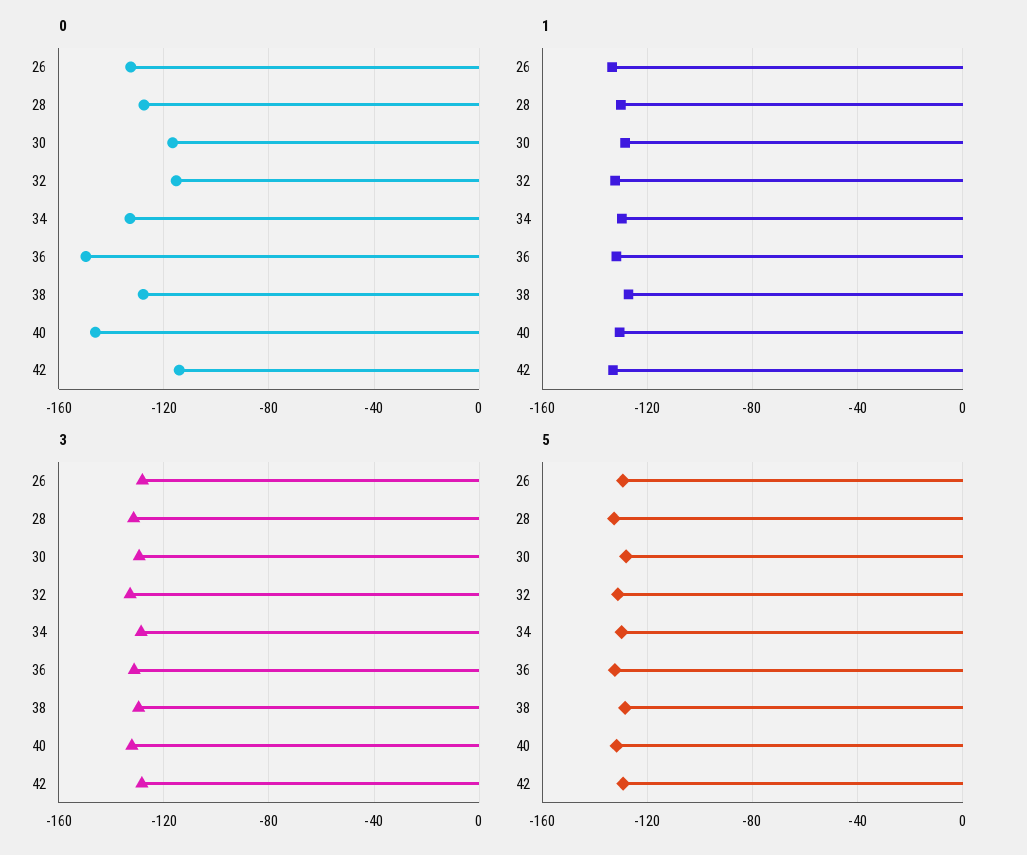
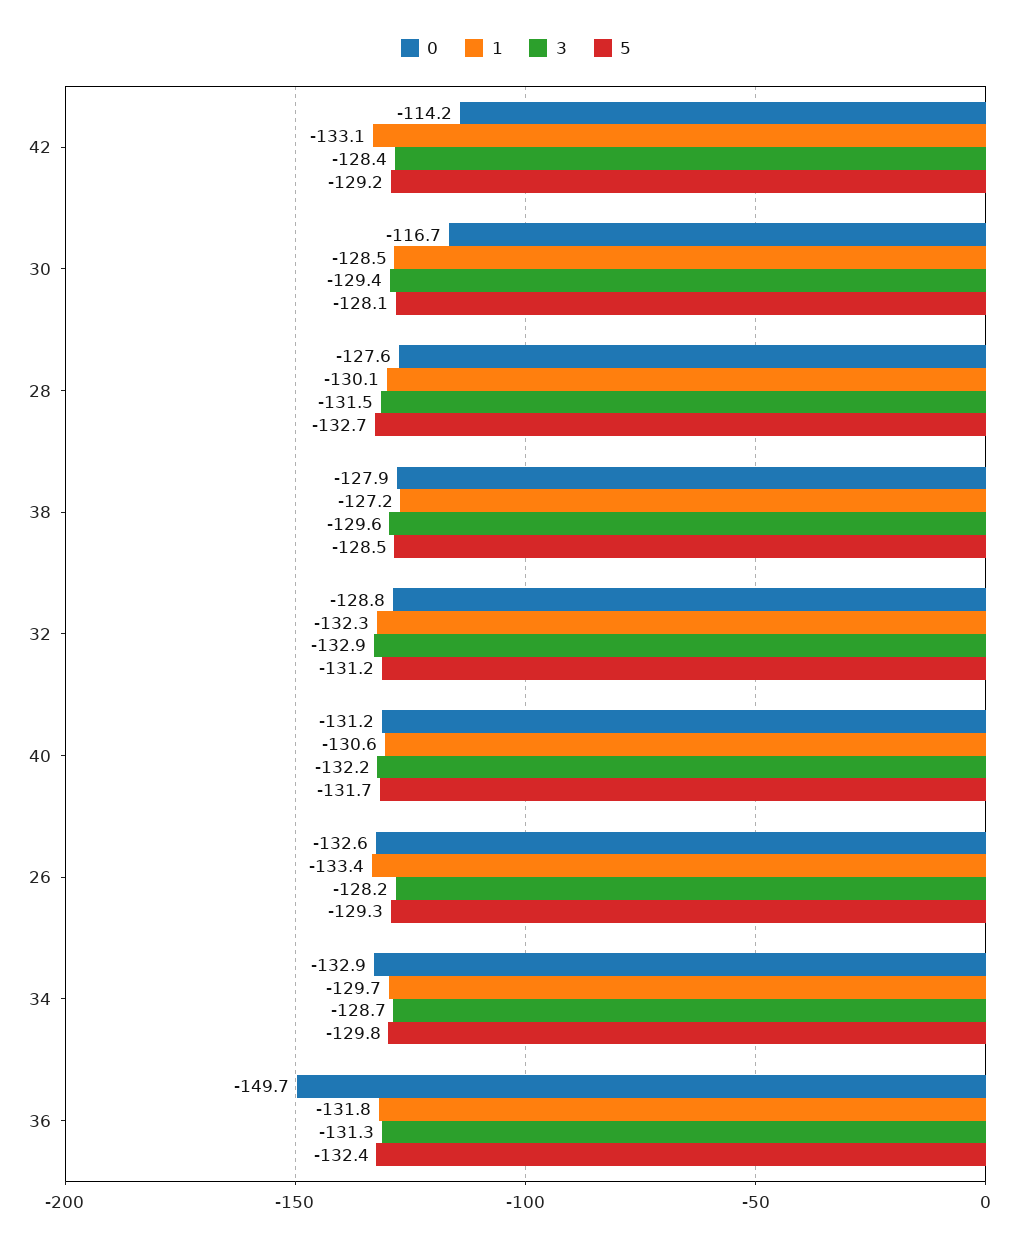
0, 32: -115 -> -128.8
0, 40: -145 -> -131.2

